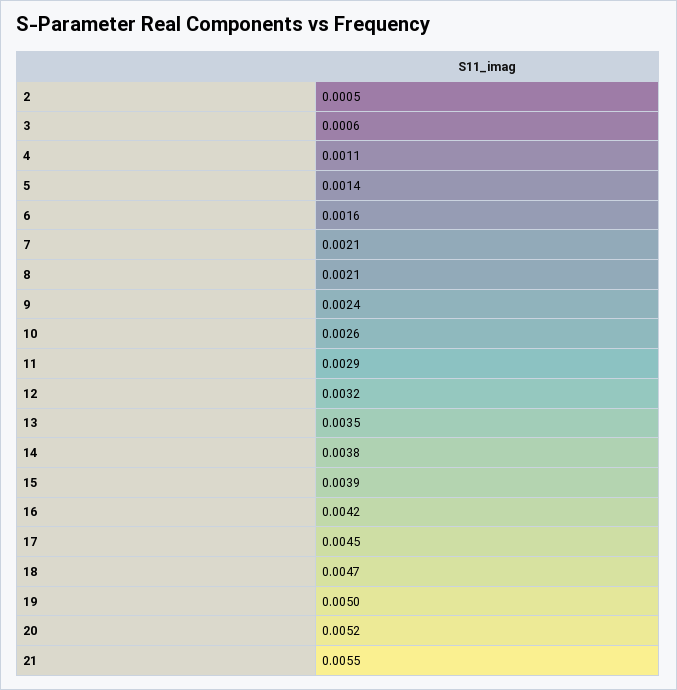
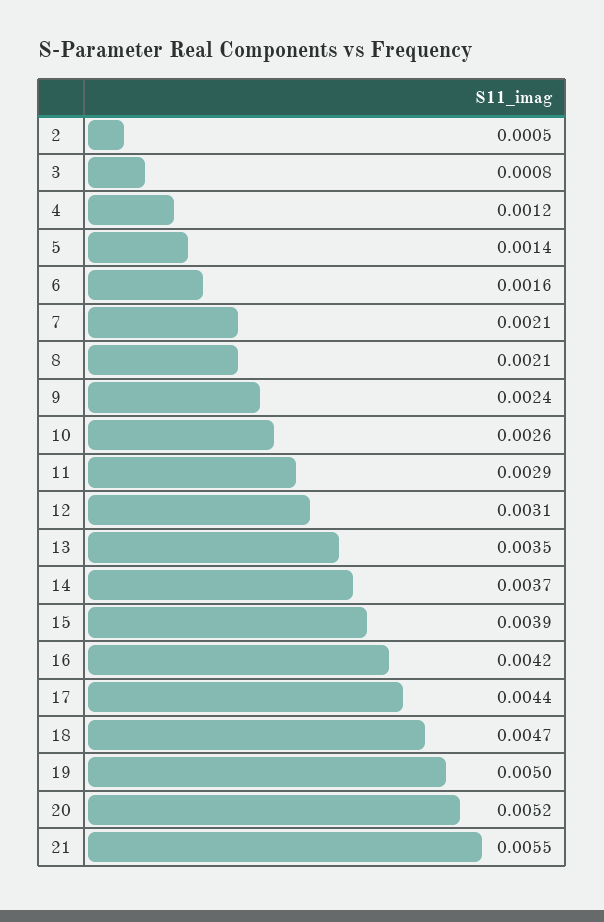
3: 0.0006 -> 0.0008
4: 0.0011 -> 0.0012
12: 0.0032 -> 0.0031
14: 0.0038 -> 0.0037
17: 0.0045 -> 0.0044

